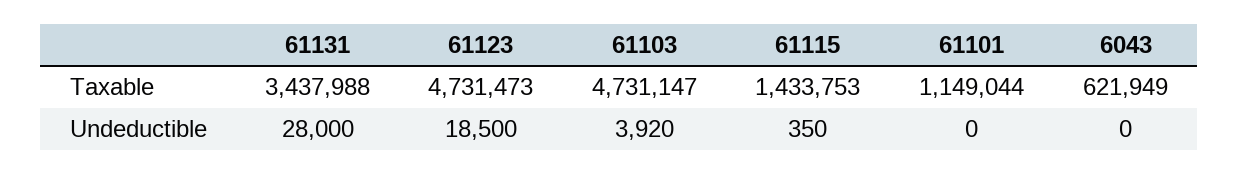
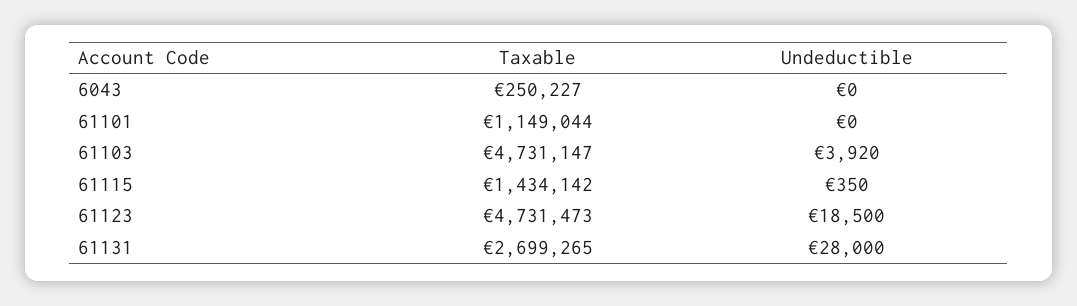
61131, Taxable: 3437988 -> 2699265
61115, Taxable: 1433753 -> 1434142
6043, Taxable: 621949 -> 250227

